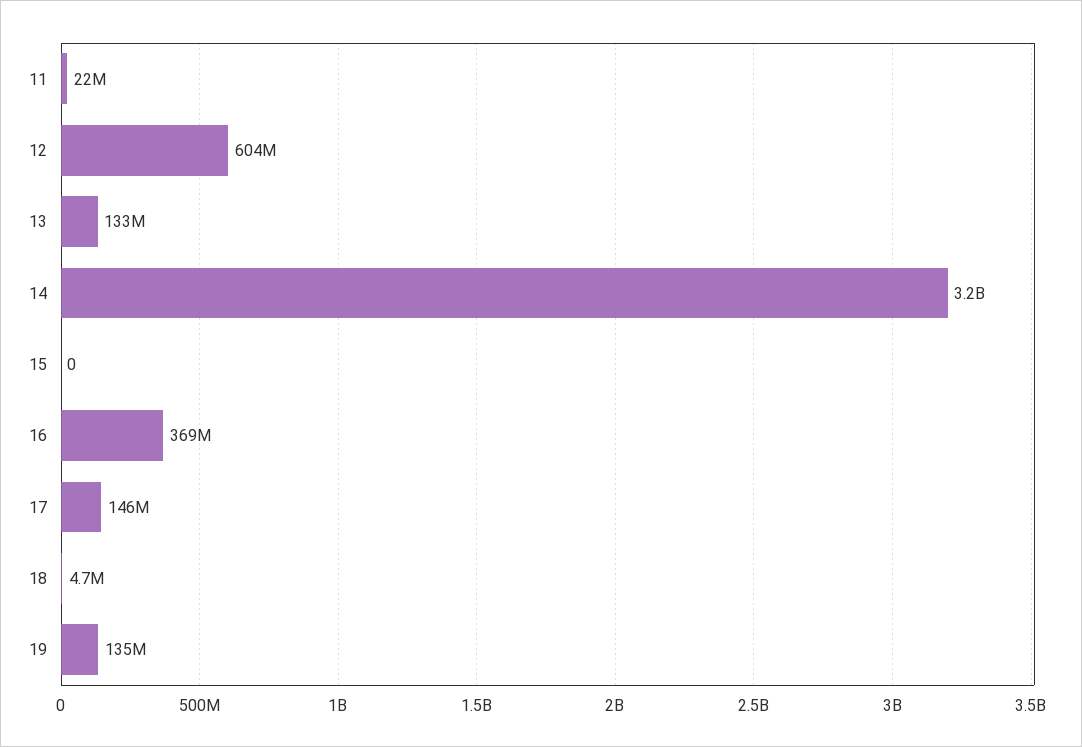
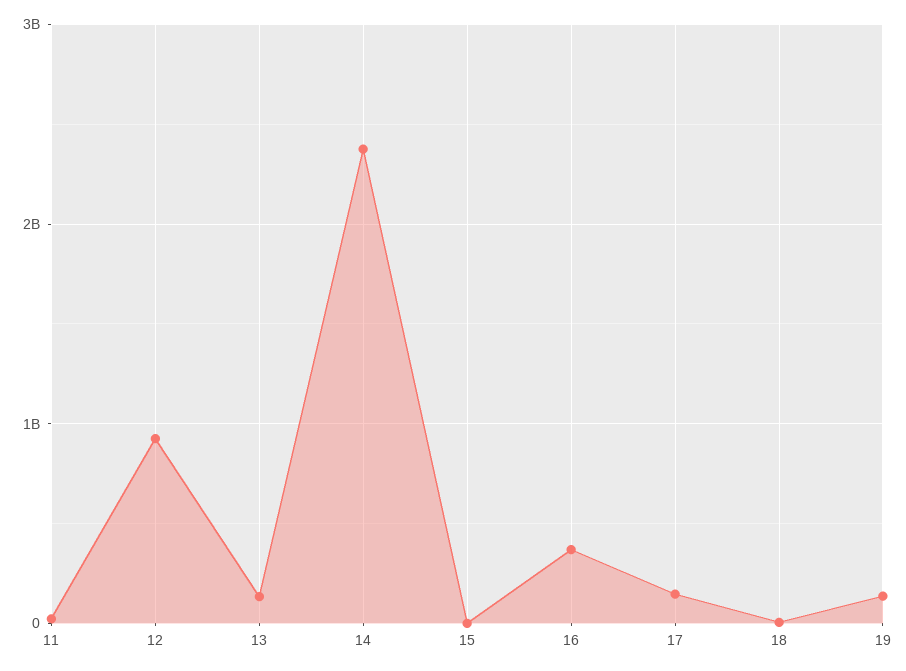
12: 604000000 -> 900000000
14: 3200000000 -> 2400000000

